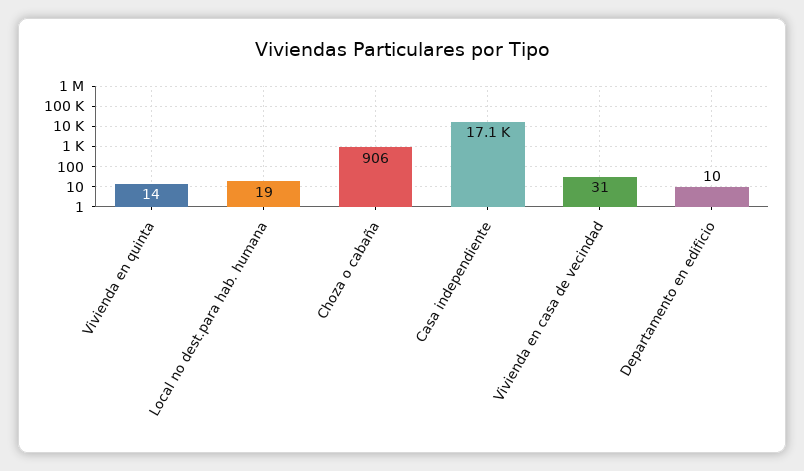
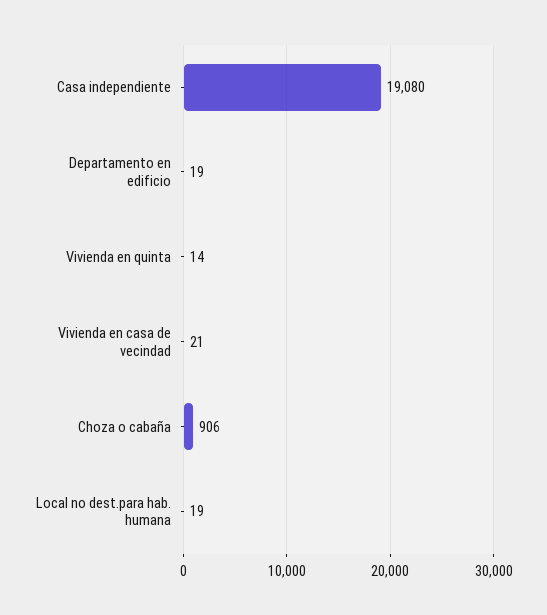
Casa independiente: 17100 -> 19080
Vivienda en casa de vecindad: 31 -> 21
Departamento en edificio: 10 -> 19

